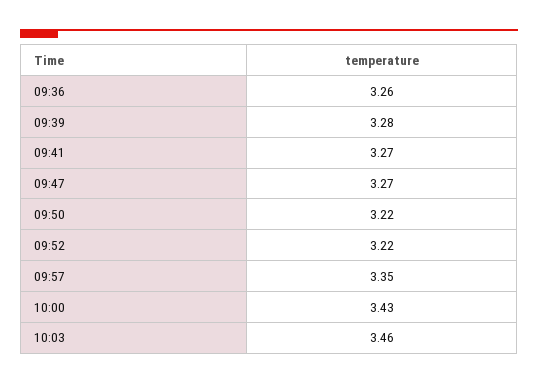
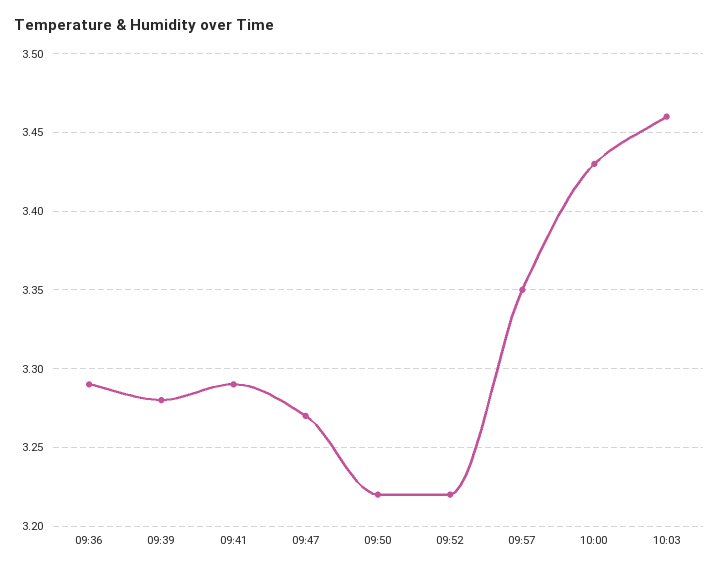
09:36: 3.26 -> 3.29
09:41: 3.27 -> 3.29

